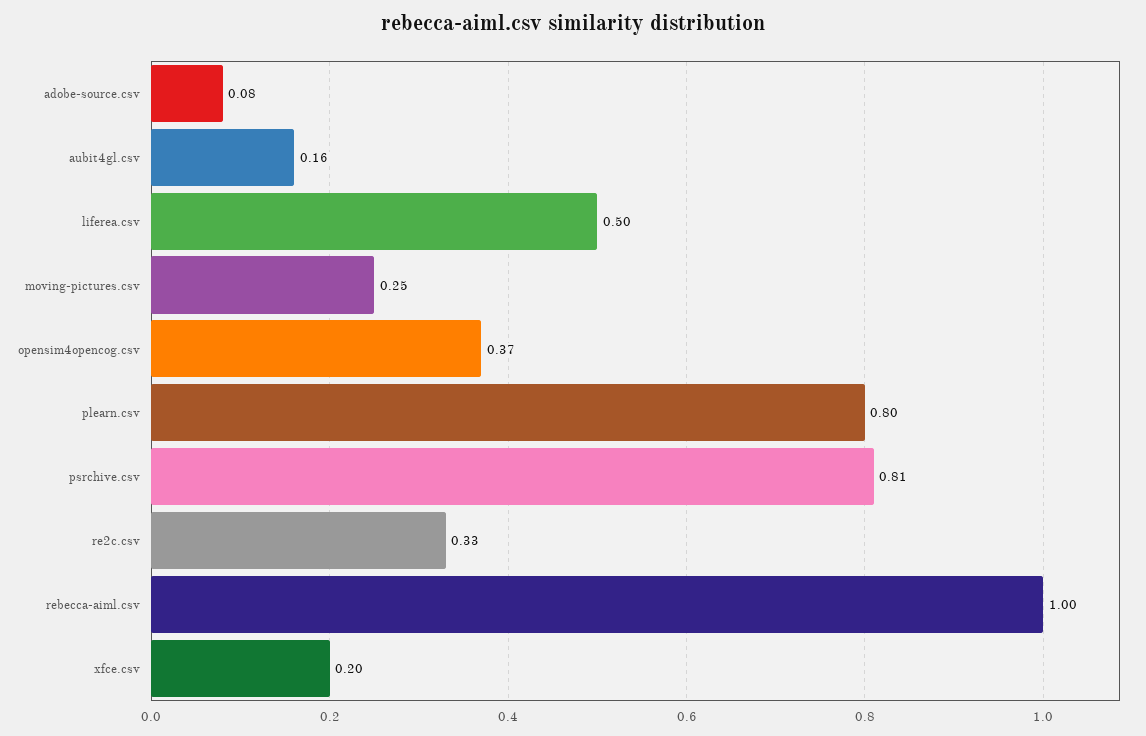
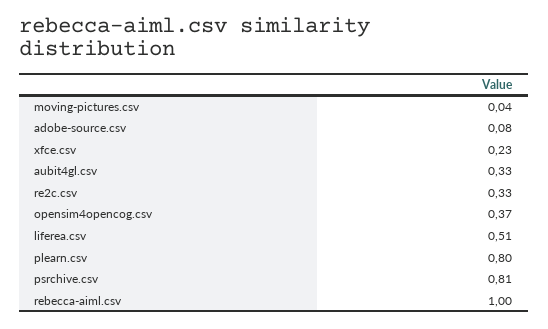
aubit4gl.csv: 0.16 -> 0.33
liferea.csv: 0.5 -> 0.51
moving-pictures.csv: 0.25 -> 0.04
xfce.csv: 0.2 -> 0.23

